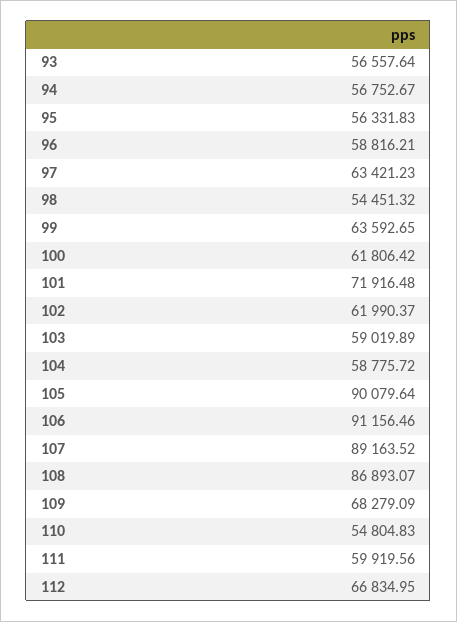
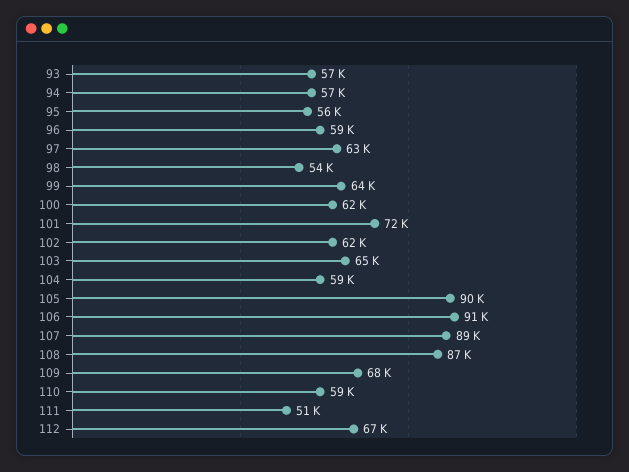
103: 59019.89 -> 65000
110: 54804.83 -> 59000
111: 59919.56 -> 51000

